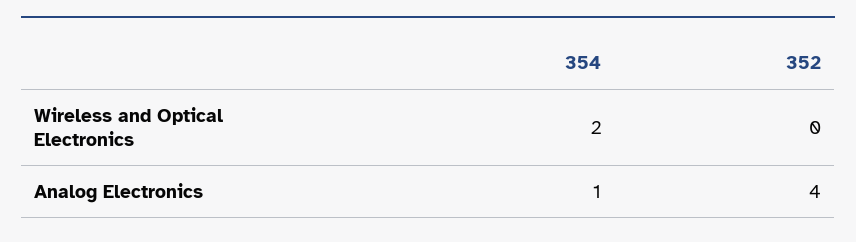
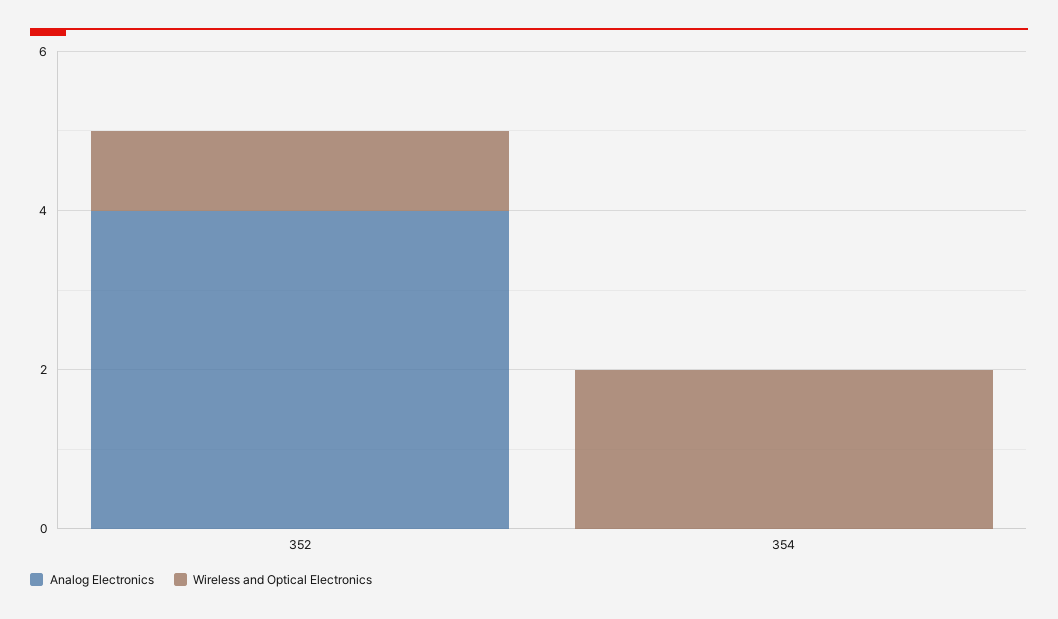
Wireless and Optical Electronics, 352: 0 -> 1
Analog Electronics, 354: 1 -> 0

